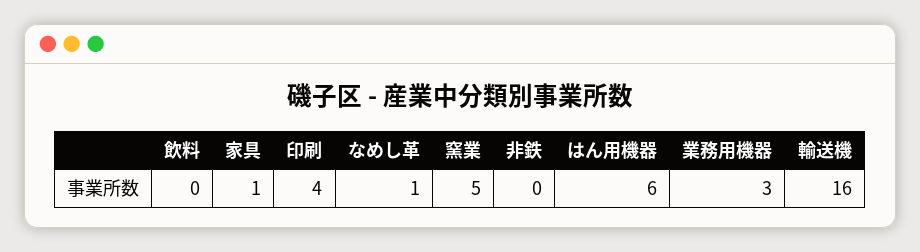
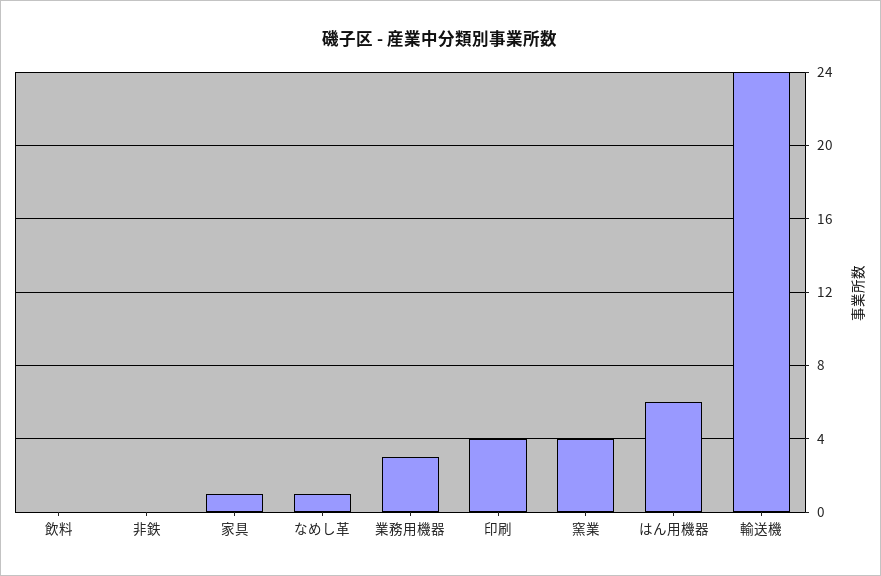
窯業: 5 -> 4
輸送機: 16 -> 24

